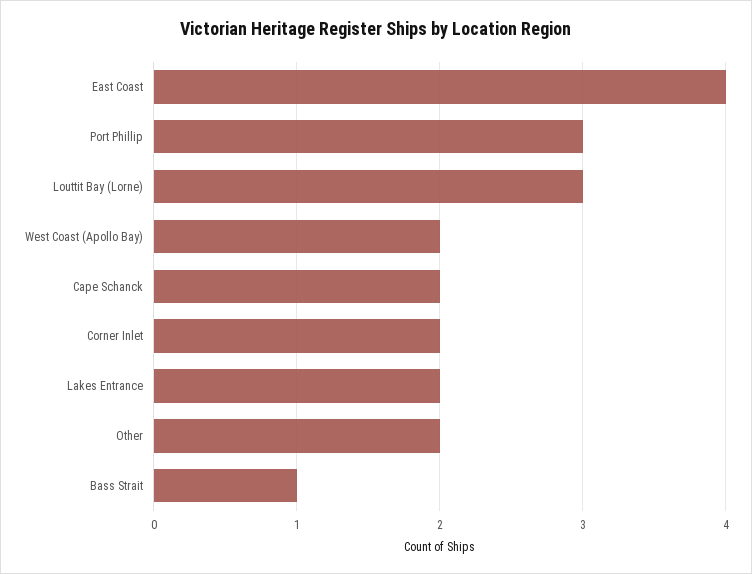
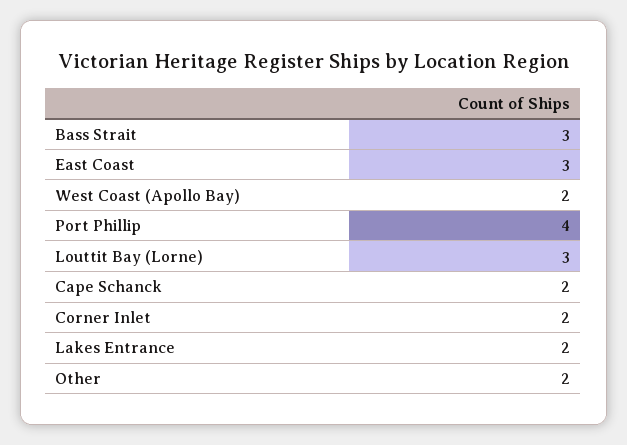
East Coast: 4 -> 3
Port Phillip: 3 -> 4
Bass Strait: 1 -> 3

